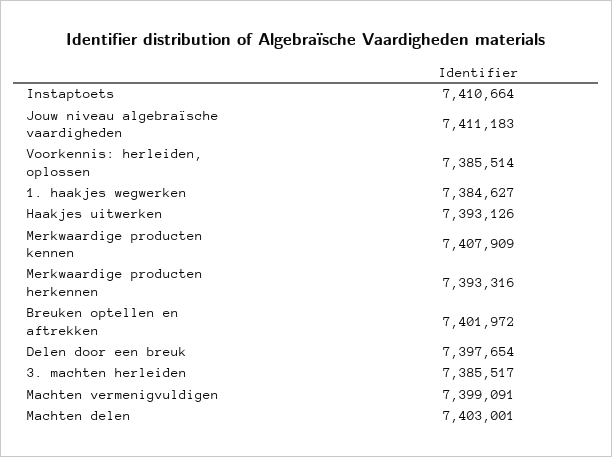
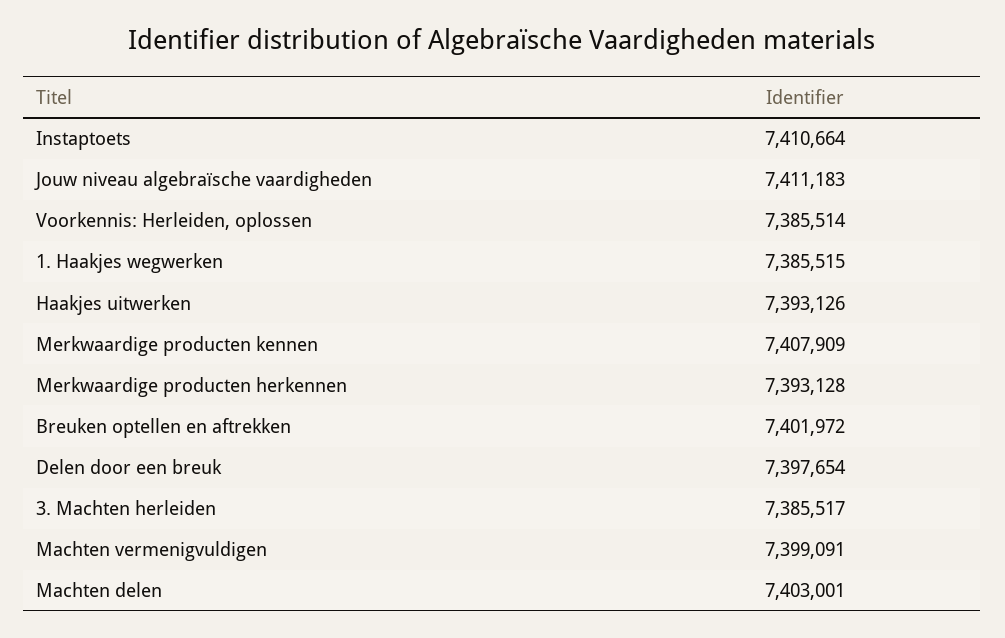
1. haakjes wegwerken: 7384627 -> 7385515
Merkwaardige producten herkennen: 7393316 -> 7393128

